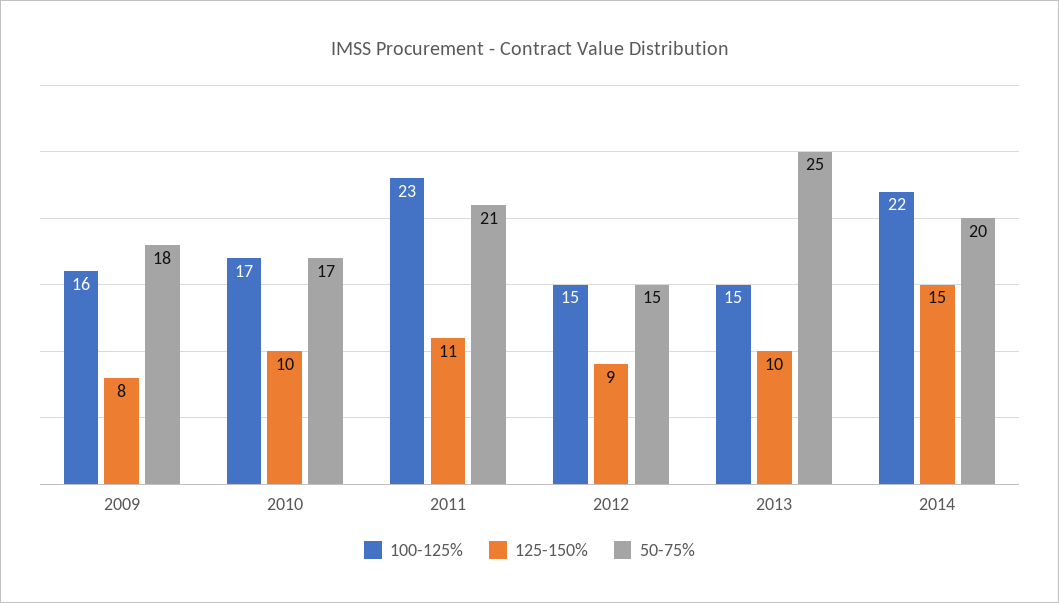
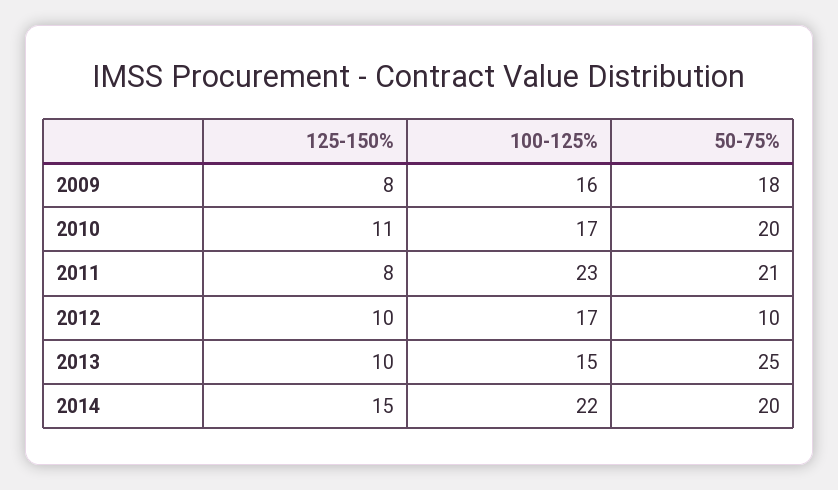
125-150%, 2010: 10 -> 11
50-75%, 2010: 17 -> 20
125-150%, 2011: 11 -> 8
100-125%, 2012: 15 -> 17
125-150%, 2012: 9 -> 10
50-75%, 2012: 15 -> 10

